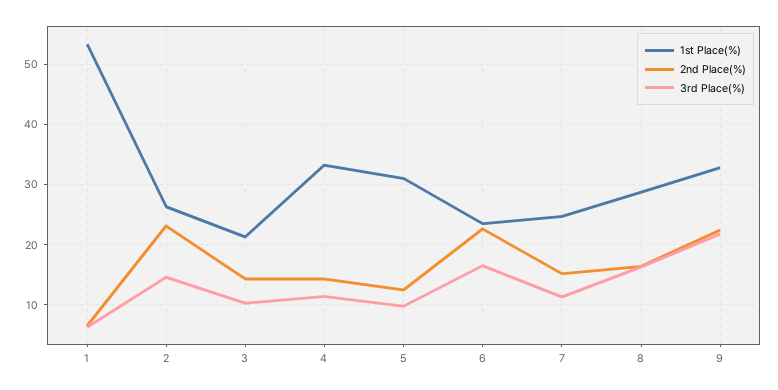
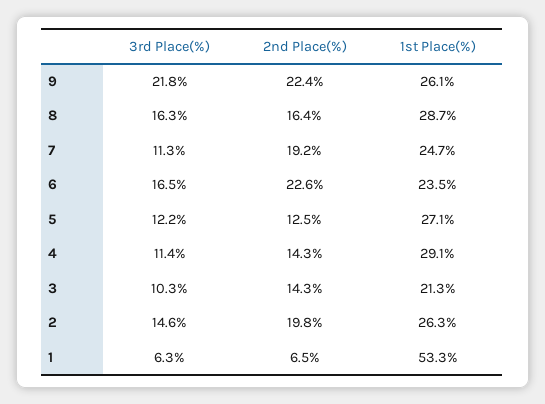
2nd Place(%), 2: 23 -> 19.8
1st Place(%), 4: 33 -> 29.1
1st Place(%), 5: 31 -> 27.1
3rd Place(%), 5: 10 -> 12.2
2nd Place(%), 7: 15 -> 19.2
1st Place(%), 9: 33 -> 26.1

